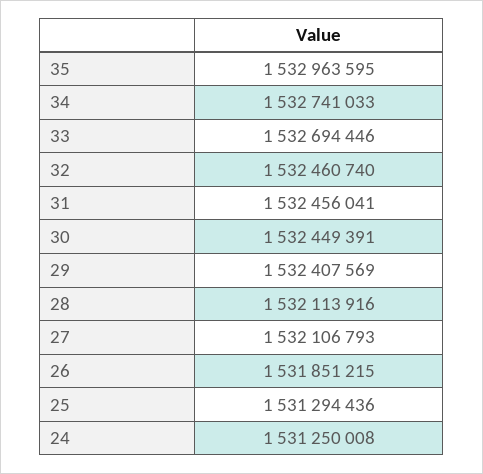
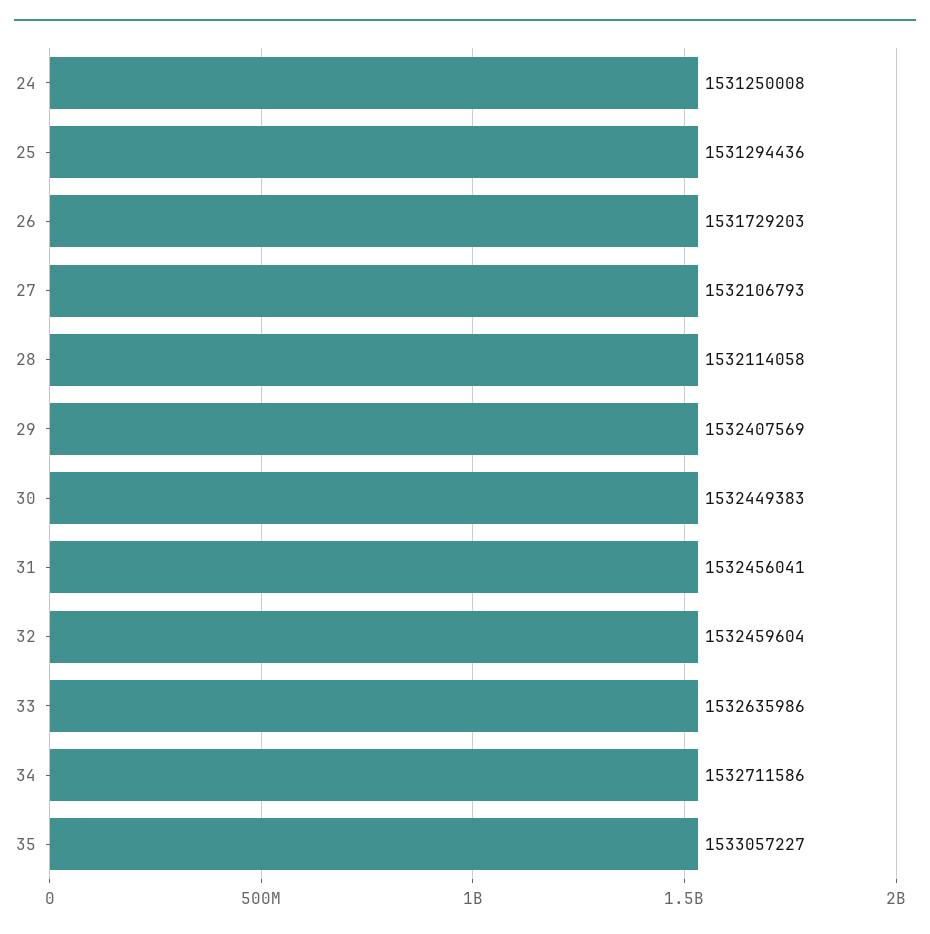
35: 1532963595 -> 1533057227
34: 1532741033 -> 1532711586
33: 1532694446 -> 1532635986
32: 1532460740 -> 1532459604
30: 1532449391 -> 1532449383
28: 1532113916 -> 1532114058
26: 1531851215 -> 1531729203

